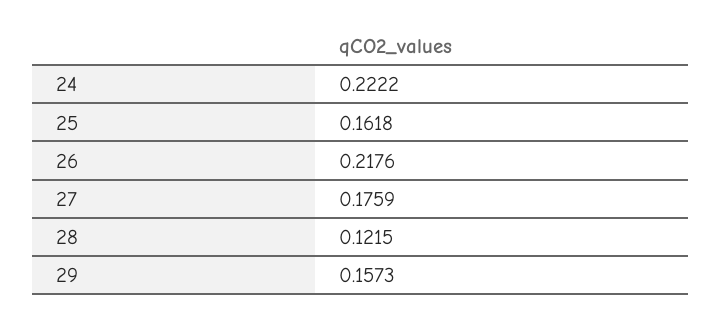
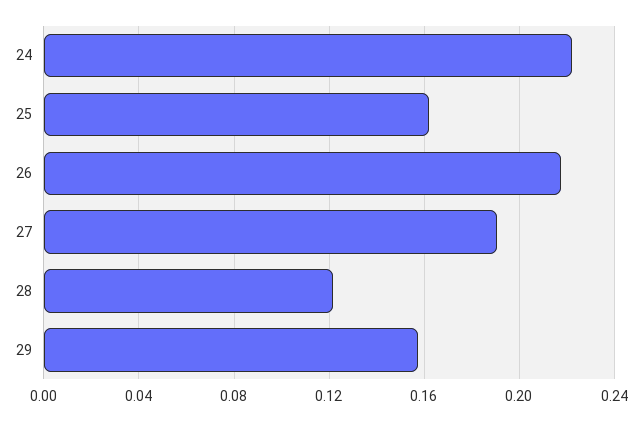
27: 0.1759 -> 0.19

